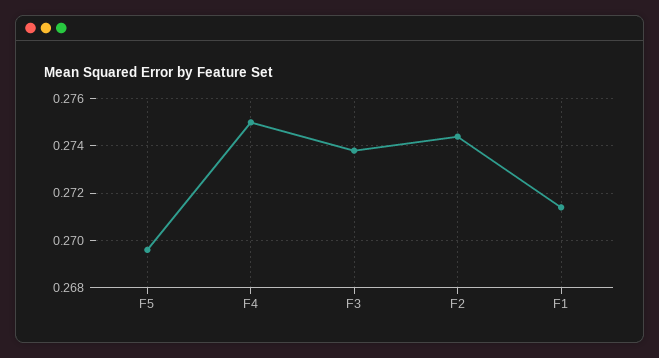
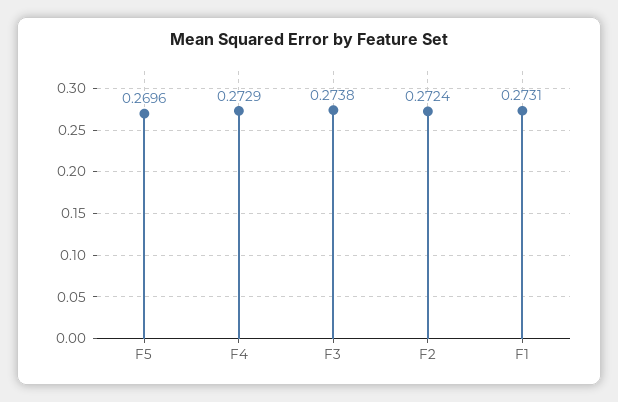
F4: 0.275 -> 0.2729
F2: 0.2745 -> 0.2724
F1: 0.2715 -> 0.2731

